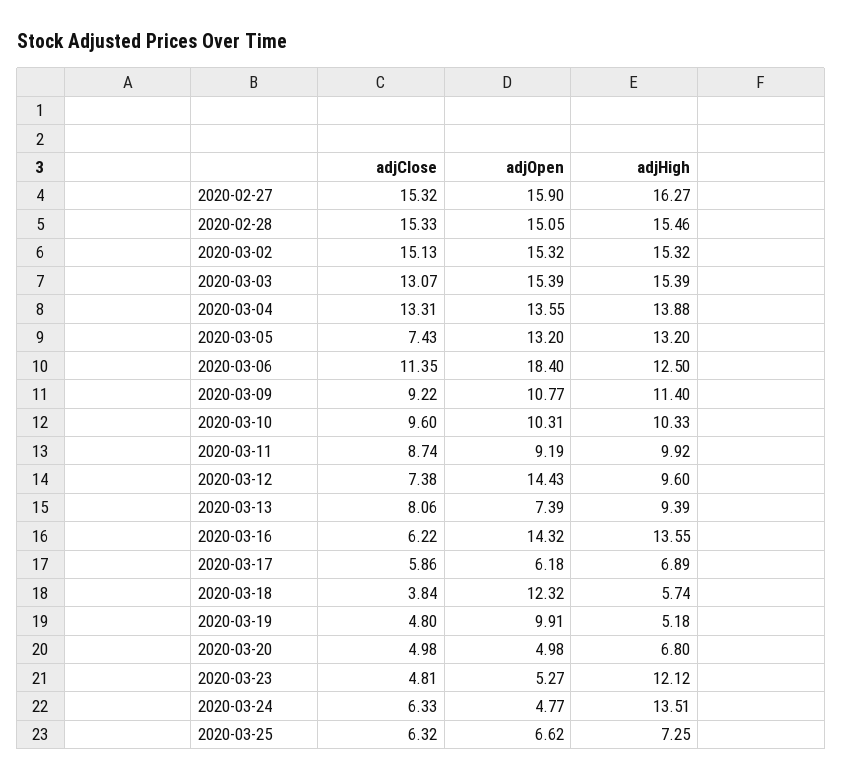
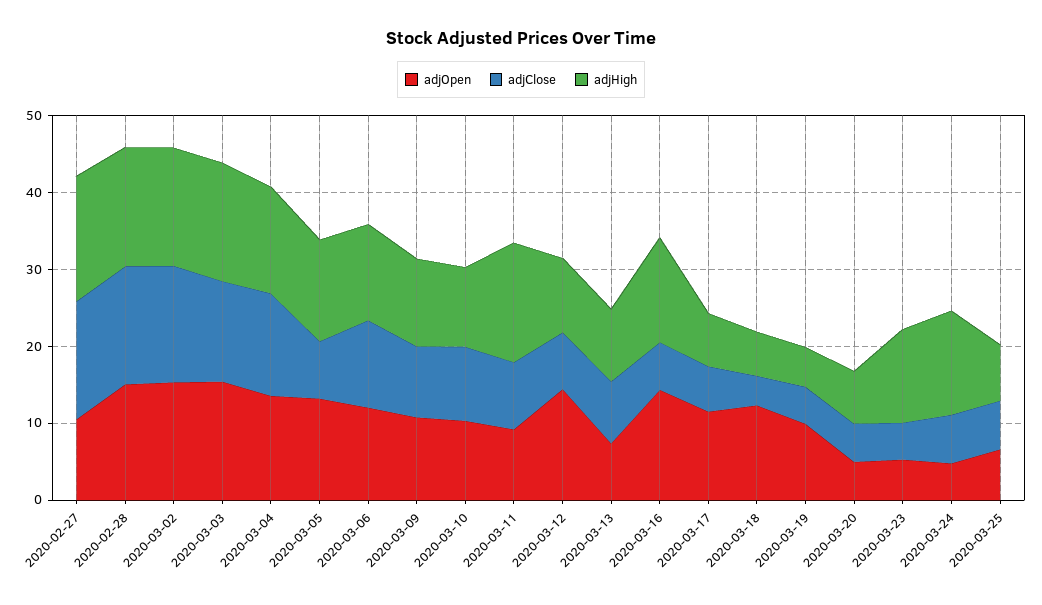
adjOpen, 2020-02-27: 15.9 -> 10
adjOpen, 2020-03-06: 18.4 -> 12
adjHigh, 2020-03-11: 9.92 -> 16
adjOpen, 2020-03-17: 6.18 -> 12

